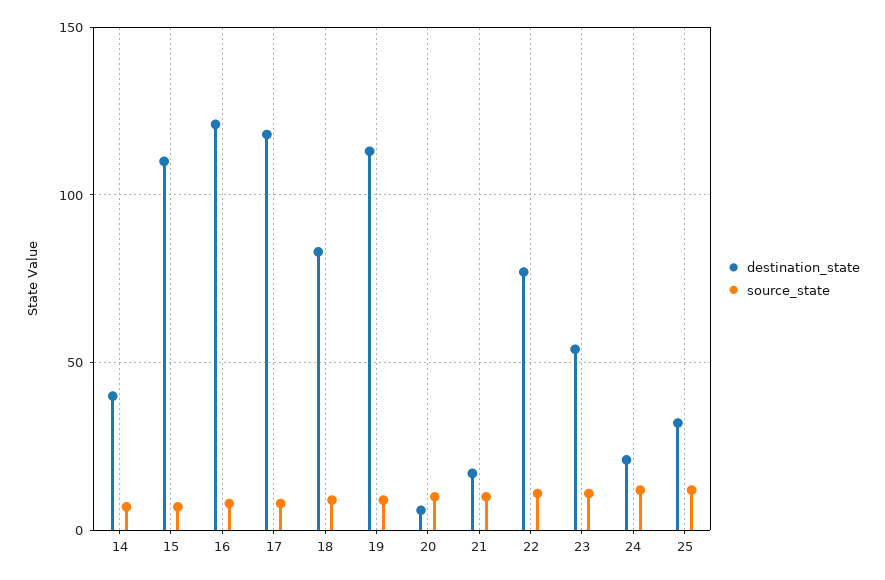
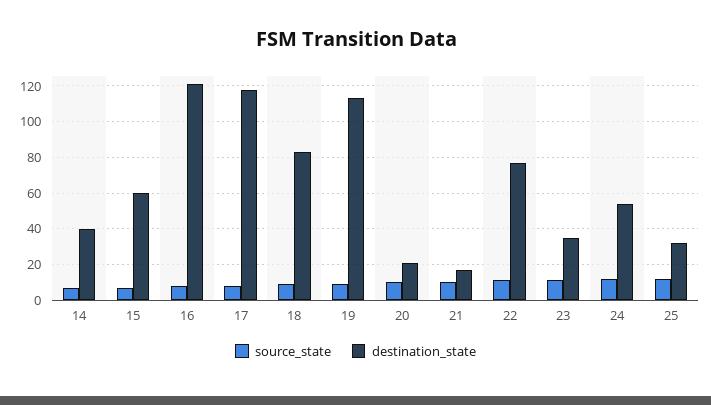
destination_state, 15: 110 -> 60
destination_state, 20: 5 -> 20
destination_state, 23: 55 -> 35
destination_state, 24: 20 -> 55

